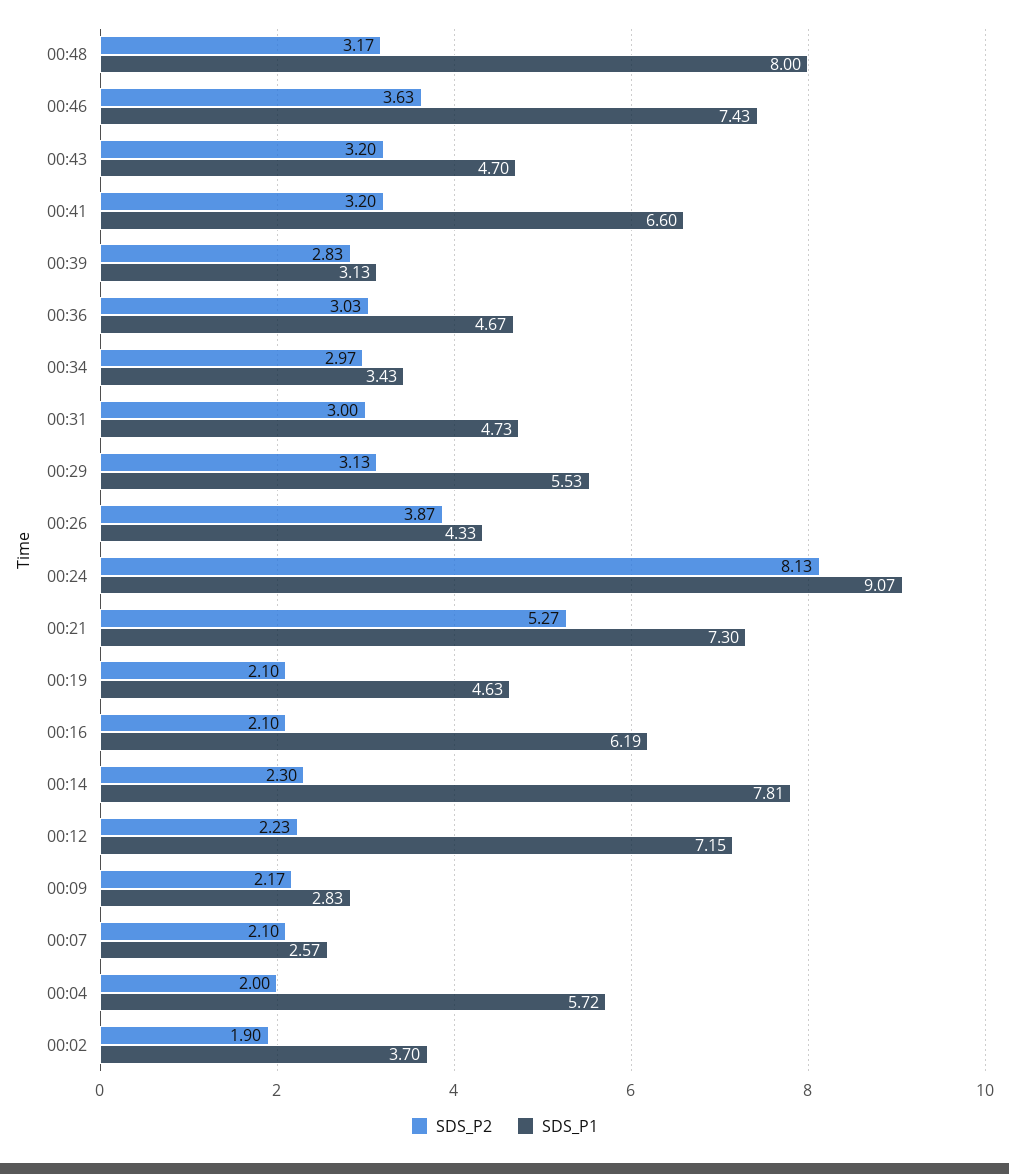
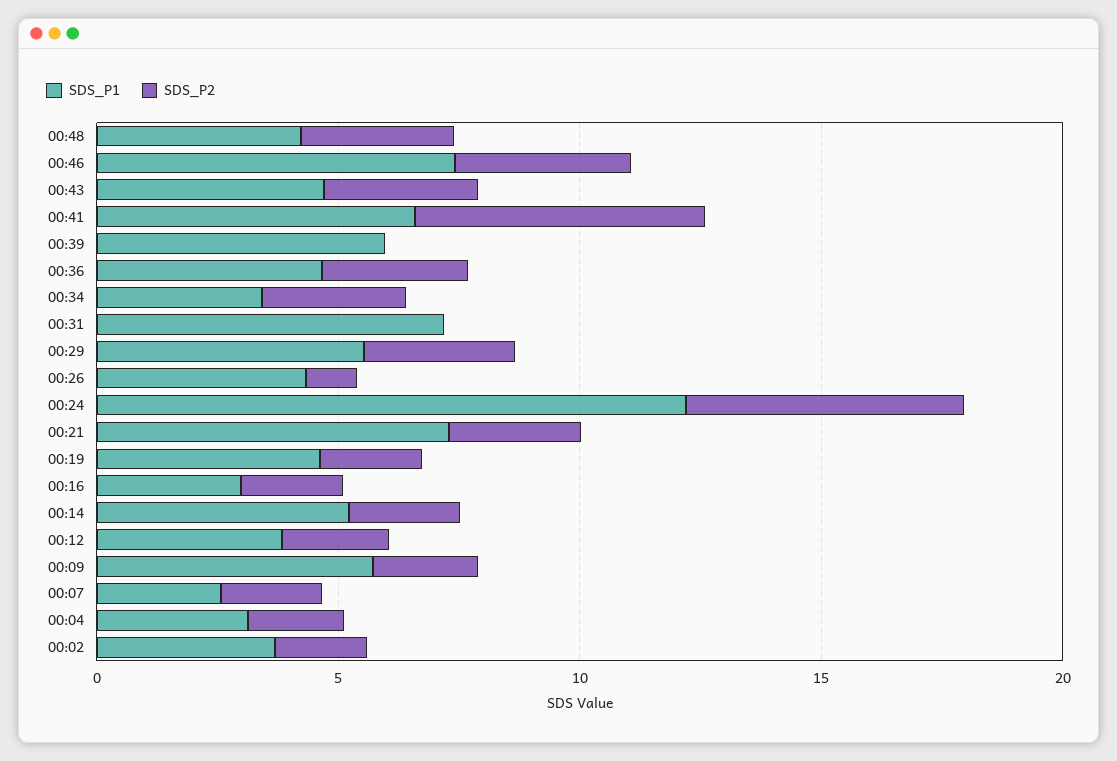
SDS_P1, 00:48: 8 -> 4
SDS_P2, 00:41: 3.2 -> 6
SDS_P2, 00:39: 2.83 -> 0
SDS_P1, 00:39: 3.13 -> 6
SDS_P2, 00:31: 3 -> 0
SDS_P1, 00:31: 4.73 -> 7
SDS_P2, 00:26: 3.87 -> 1
SDS_P2, 00:24: 8.13 -> 6
SDS_P1, 00:24: 9.07 -> 12
SDS_P2, 00:21: 5.27 -> 3
SDS_P1, 00:16: 6.19 -> 3
SDS_P1, 00:14: 7.81 -> 5
SDS_P1, 00:12: 7.15 -> 4
SDS_P1, 00:09: 2.83 -> 6
SDS_P1, 00:04: 5.72 -> 3

